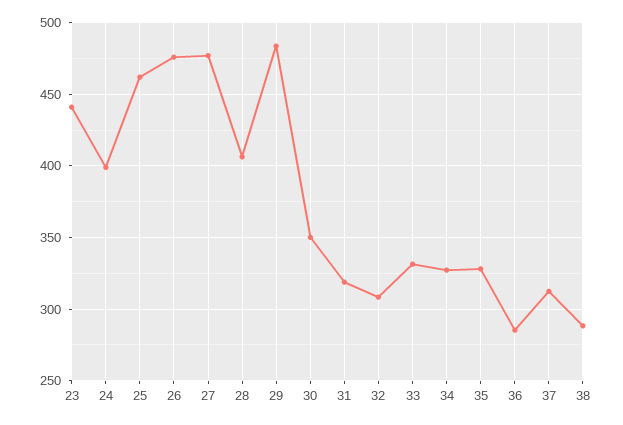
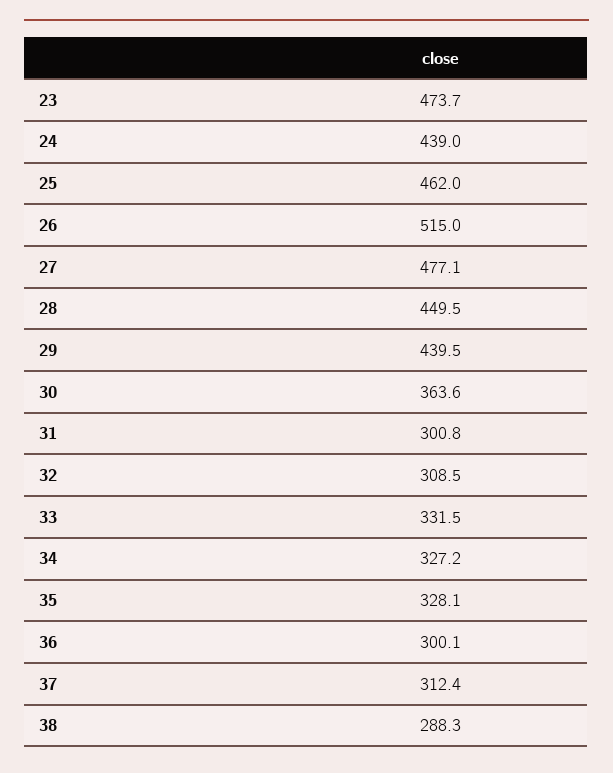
23: 440 -> 473.7
24: 400 -> 439
26: 475 -> 515
28: 405 -> 449.5
29: 485 -> 439.5
30: 350 -> 363.6
31: 320 -> 300.8
36: 285 -> 300.1

